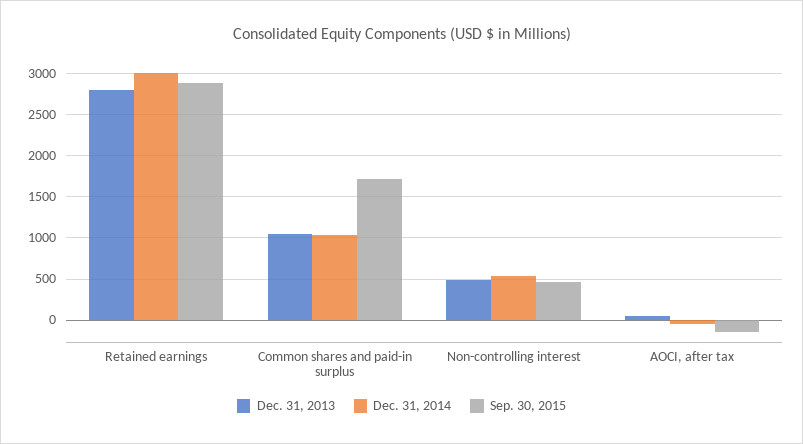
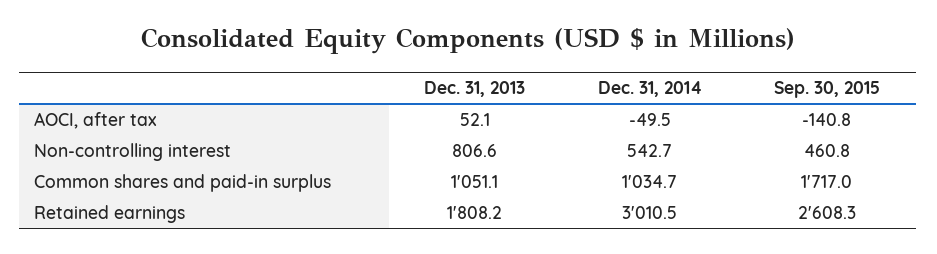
Dec. 31, 2013, Retained earnings: 2800 -> 1808.2
Sep. 30, 2015, Retained earnings: 2900 -> 2608.3
Dec. 31, 2013, Non-controlling interest: 500 -> 806.6

